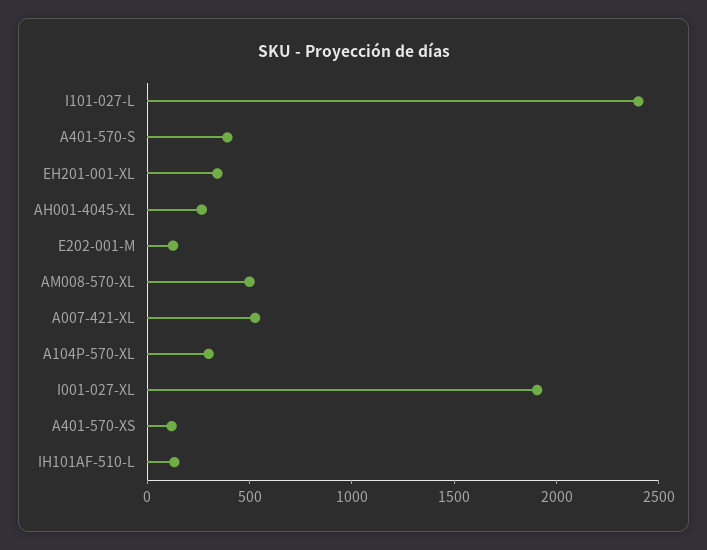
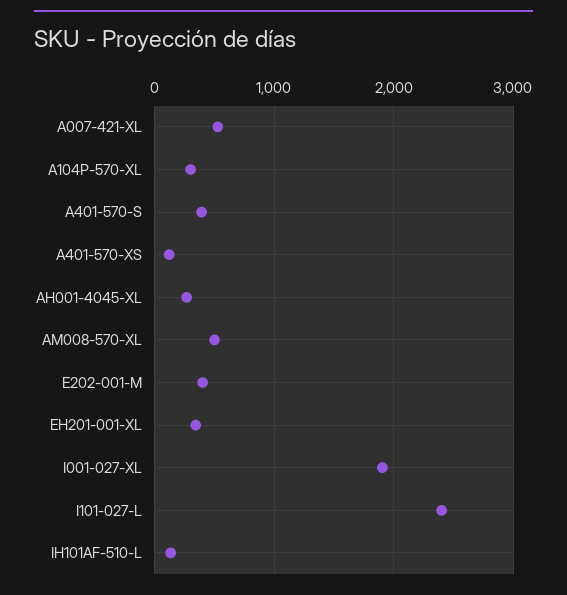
E202-001-M: 100 -> 400

